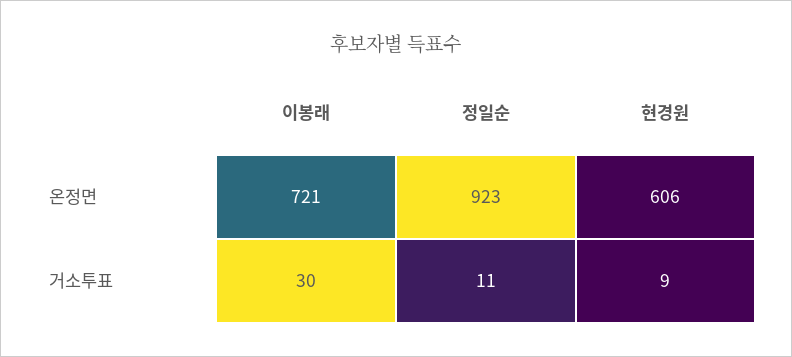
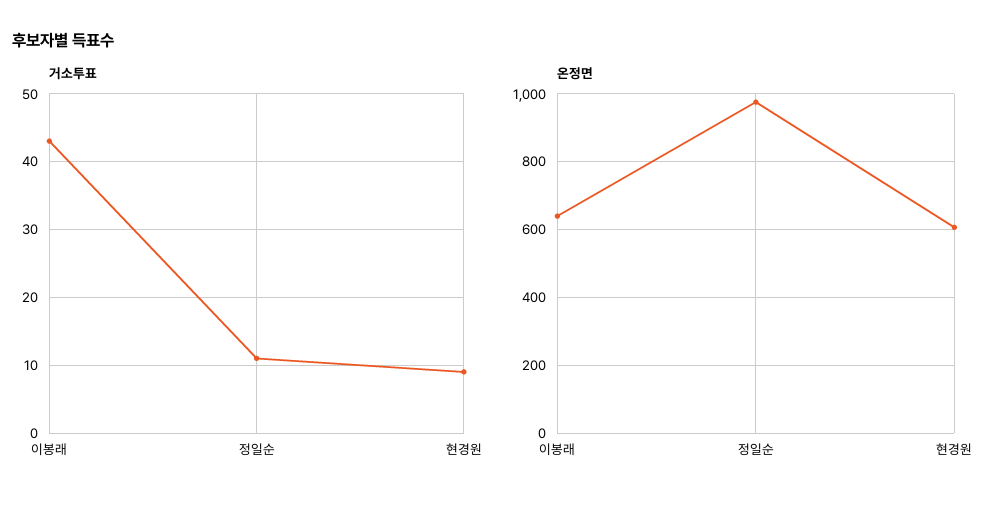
온정면, 이봉래: 721 -> 640
온정면, 정일순: 923 -> 980
거소투표, 이봉래: 30 -> 43

